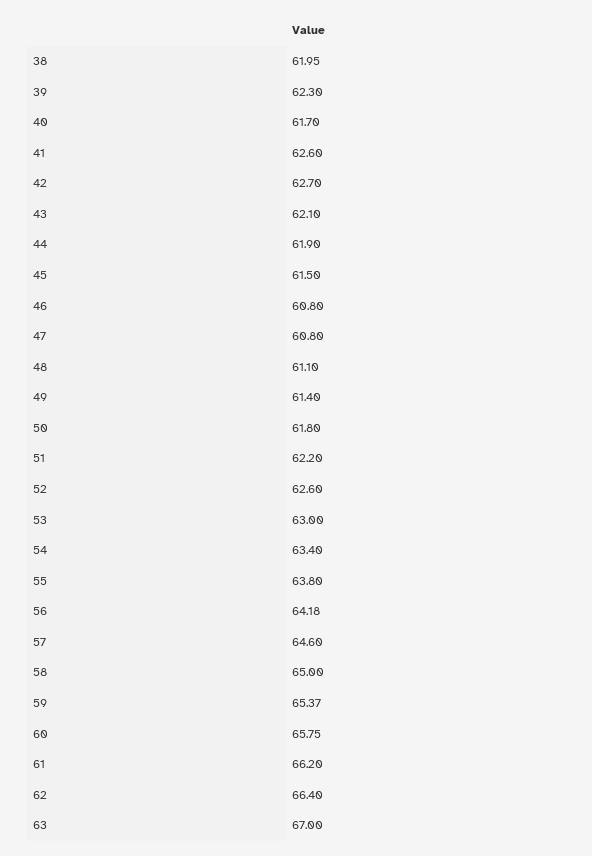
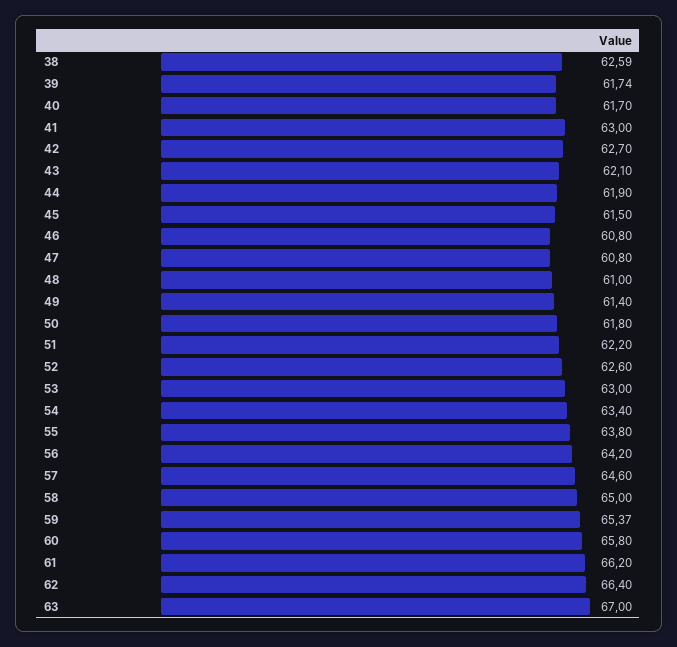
38: 61.95 -> 62.59
39: 62.3 -> 61.74
41: 62.6 -> 63
48: 61.1 -> 61
56: 64.18 -> 64.2
60: 65.75 -> 65.8

